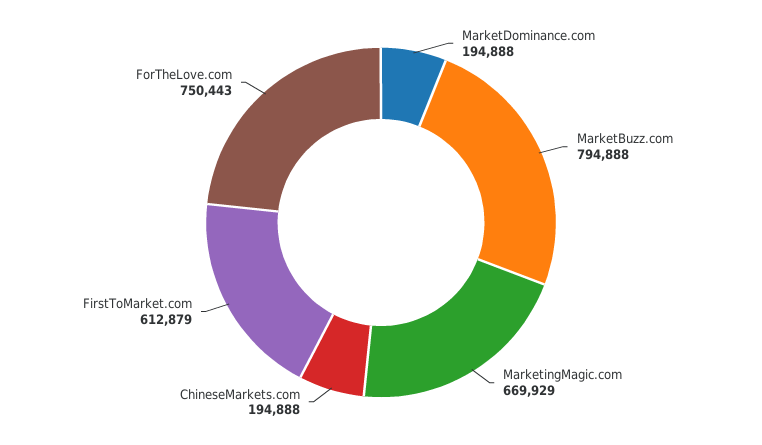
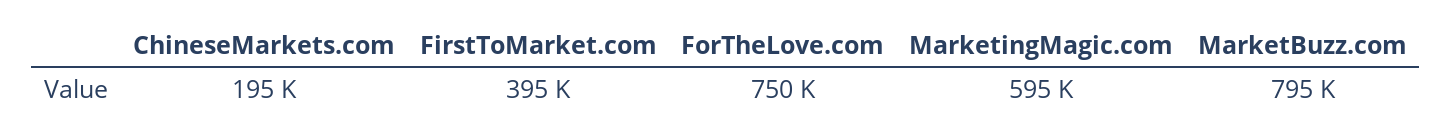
MarketDominance.com: 194888 -> none
MarketingMagic.com: 669929 -> 595000
FirstToMarket.com: 612879 -> 395000

